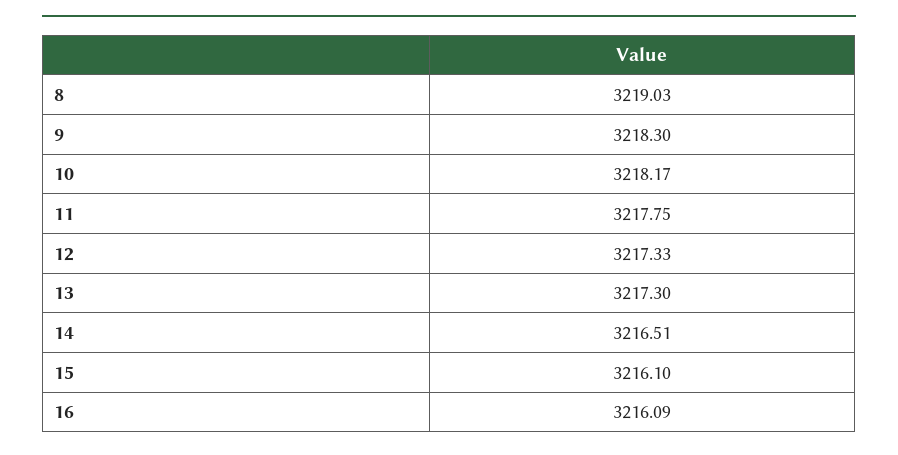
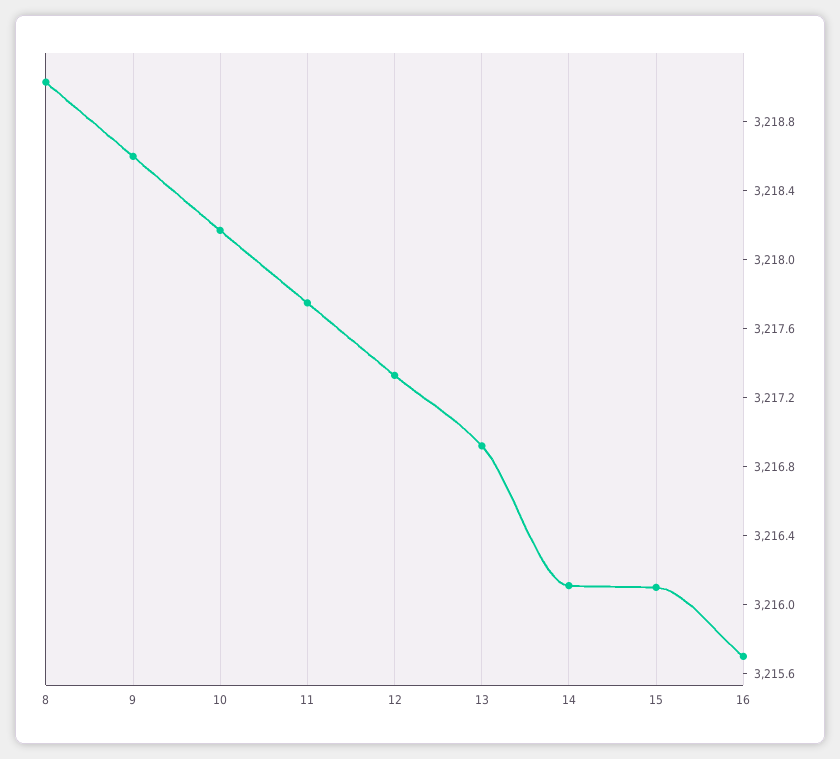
9: 3218.3 -> 3218.6
13: 3217.3 -> 3216.9
14: 3216.51 -> 3216.1
16: 3216.09 -> 3215.7

